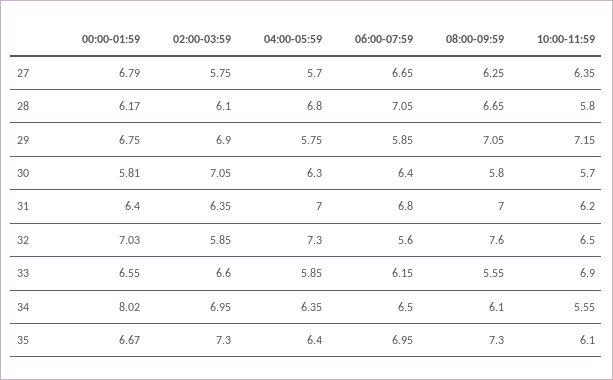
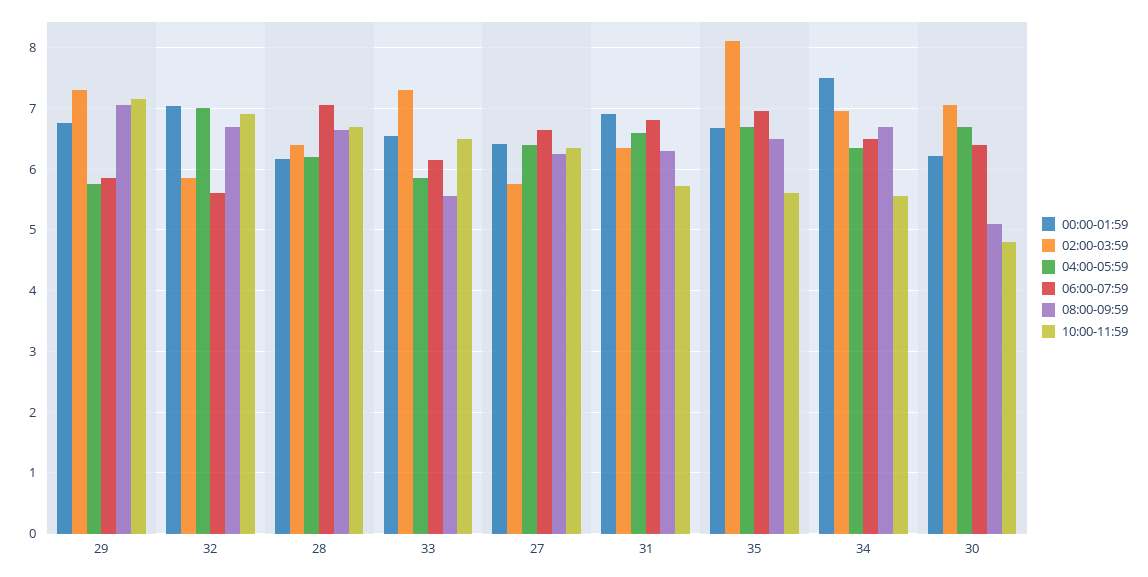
00:00-01:59, 27: 6.79 -> 6.4
04:00-05:59, 27: 5.7 -> 6.4
02:00-03:59, 28: 6.1 -> 6.4
04:00-05:59, 28: 6.8 -> 6.2
10:00-11:59, 28: 5.8 -> 6.7
02:00-03:59, 29: 6.9 -> 7.3
00:00-01:59, 30: 5.81 -> 6.2
04:00-05:59, 30: 6.3 -> 6.7
08:00-09:59, 30: 5.8 -> 5.1
10:00-11:59, 30: 5.7 -> 4.8
00:00-01:59, 31: 6.4 -> 6.9
04:00-05:59, 31: 7 -> 6.6
08:00-09:59, 31: 7 -> 6.3
10:00-11:59, 31: 6.2 -> 5.7
04:00-05:59, 32: 7.3 -> 7
08:00-09:59, 32: 7.6 -> 6.7
10:00-11:59, 32: 6.5 -> 6.9
02:00-03:59, 33: 6.6 -> 7.3
10:00-11:59, 33: 6.9 -> 6.5
00:00-01:59, 34: 8.02 -> 7.5
08:00-09:59, 34: 6.1 -> 6.7
02:00-03:59, 35: 7.3 -> 8.1
04:00-05:59, 35: 6.4 -> 6.7
08:00-09:59, 35: 7.3 -> 6.5
10:00-11:59, 35: 6.1 -> 5.6

